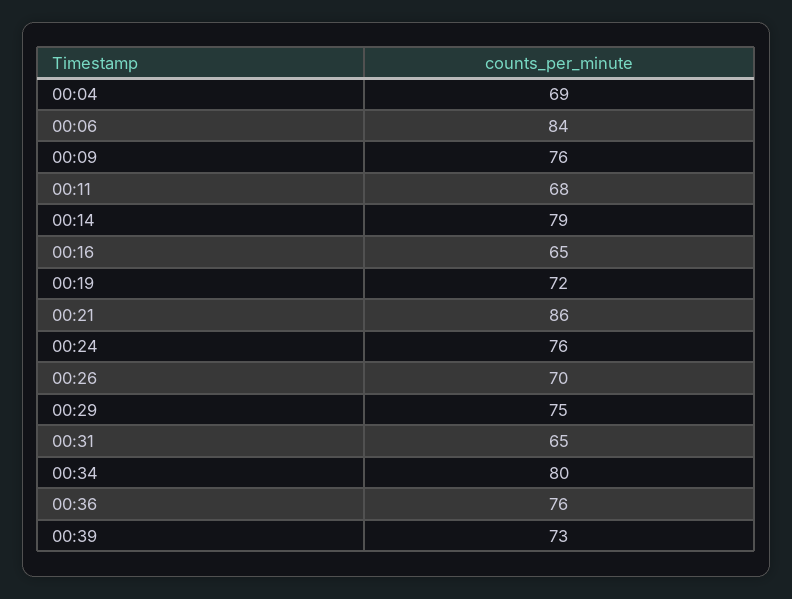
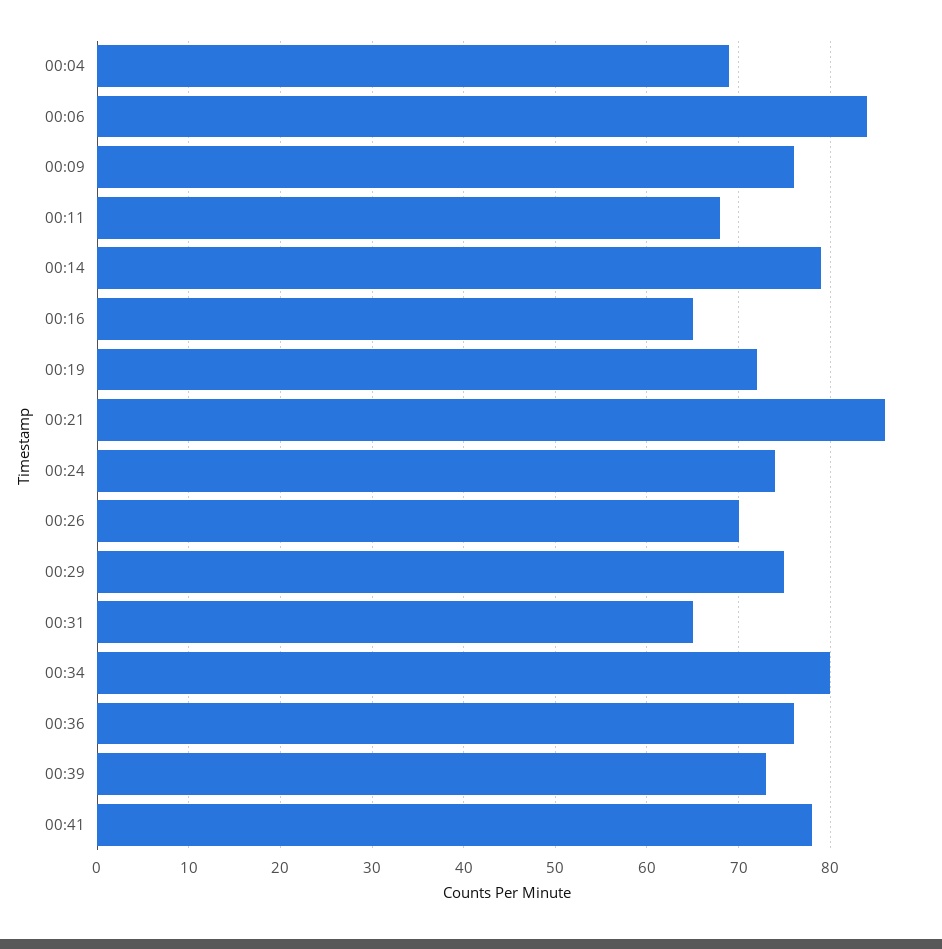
00:24: 76 -> 74
00:41: none -> 78

